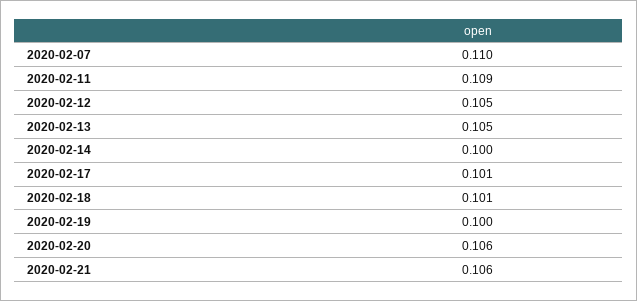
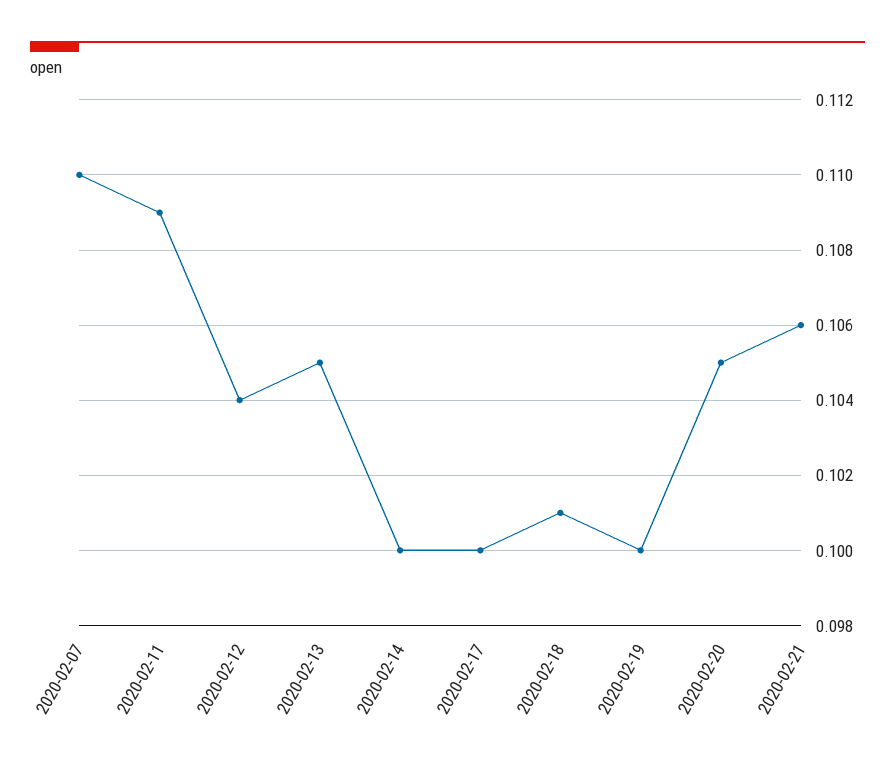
2020-02-12: 0.105 -> 0.104
2020-02-17: 0.101 -> 0.1
2020-02-20: 0.106 -> 0.105

